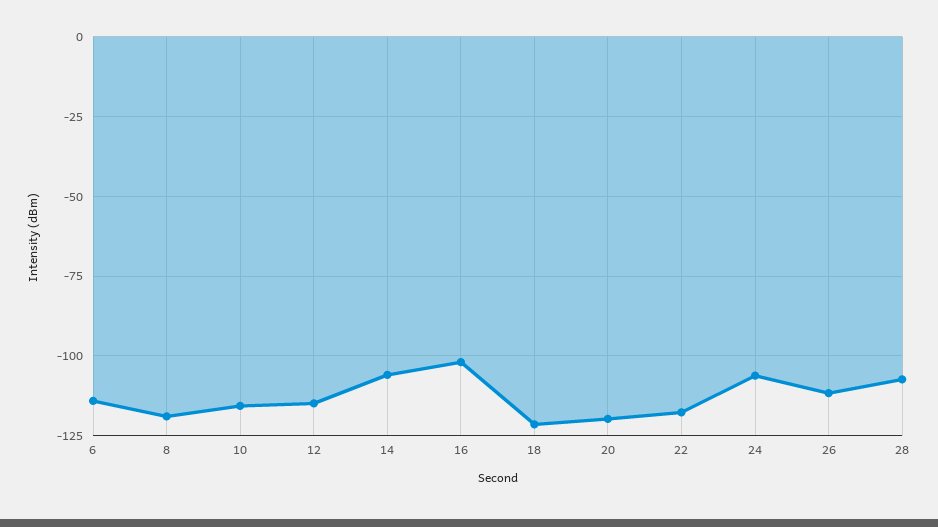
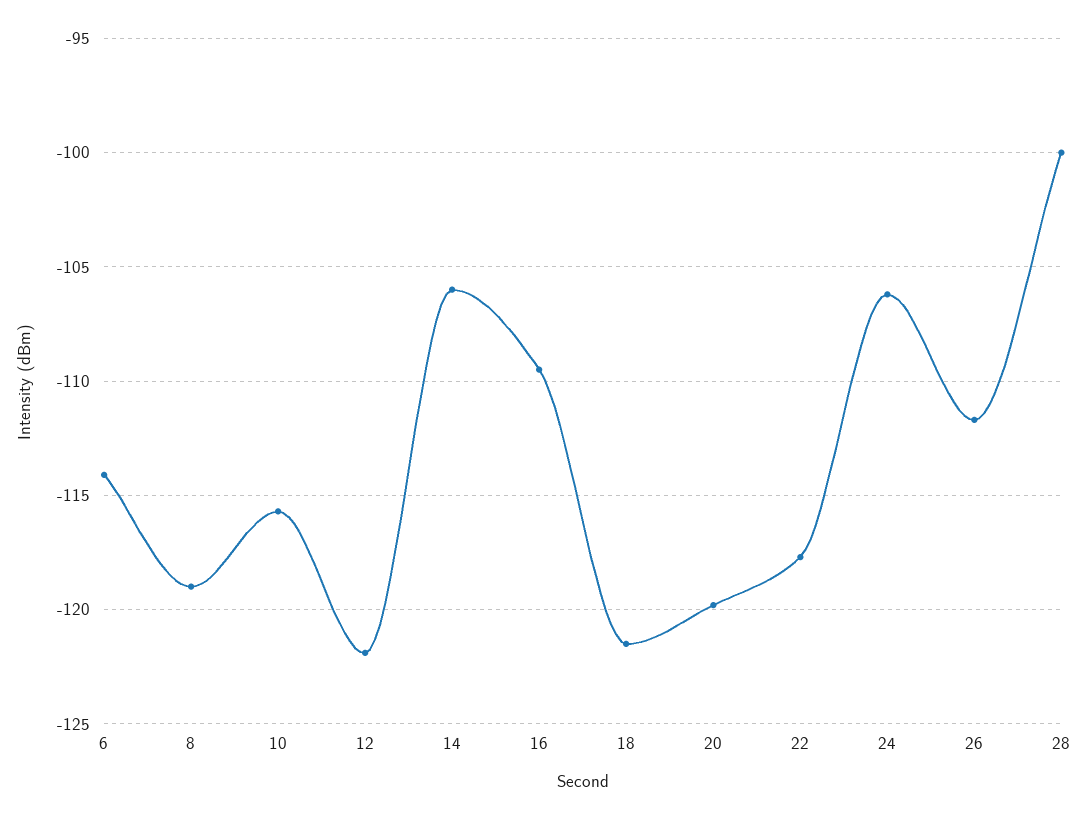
12: -115 -> -122
16: -102.5 -> -109.5
28: -107.5 -> -100

